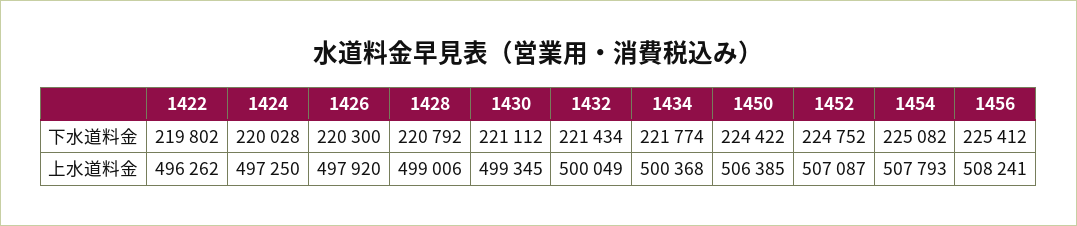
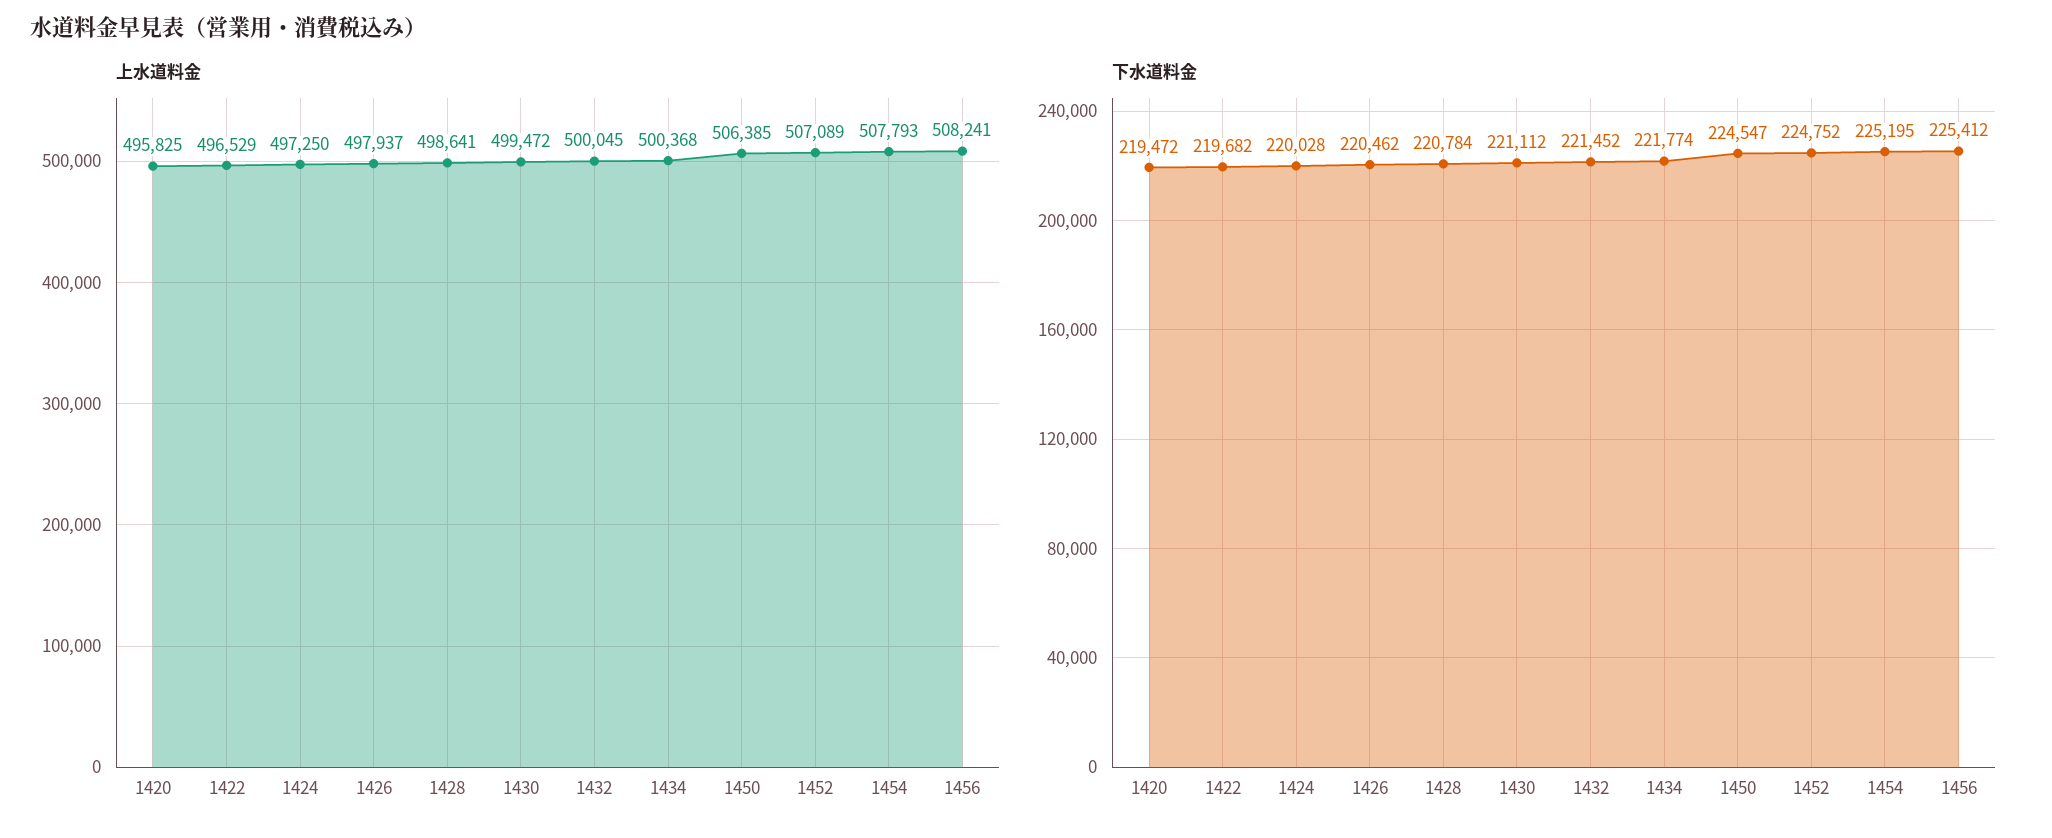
下水道料金, 1422: 219802 -> 219682
下水道料金, 1426: 220300 -> 220462
下水道料金, 1428: 220792 -> 220784
下水道料金, 1432: 221434 -> 221452
下水道料金, 1450: 224422 -> 224547
下水道料金, 1454: 225082 -> 225195
上水道料金, 1422: 496262 -> 496529
上水道料金, 1426: 497920 -> 497937
上水道料金, 1428: 499006 -> 498641
上水道料金, 1430: 499345 -> 499472
上水道料金, 1432: 500049 -> 500045
上水道料金, 1452: 507087 -> 507089
上水道料金, 1420: none -> 495825
下水道料金, 1420: none -> 219472

